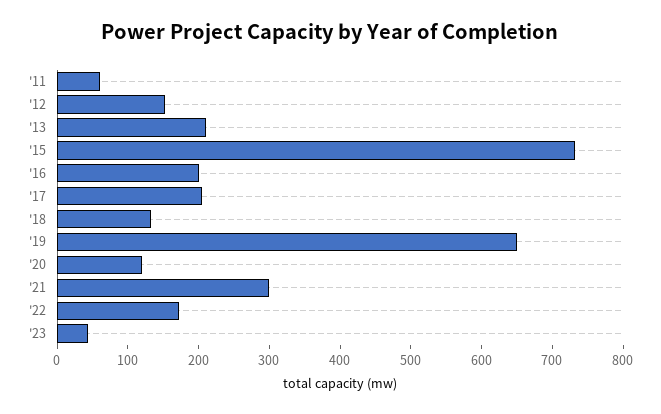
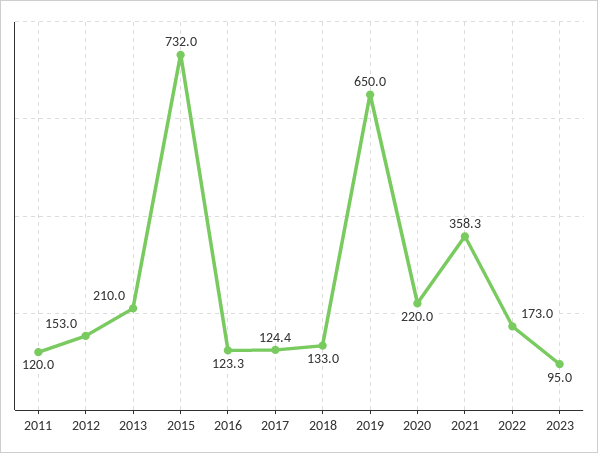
'11: 60 -> 120
'16: 200 -> 123.3
'17: 200 -> 124.4
'20: 120 -> 220
'21: 300 -> 358.3
'23: 40 -> 95

